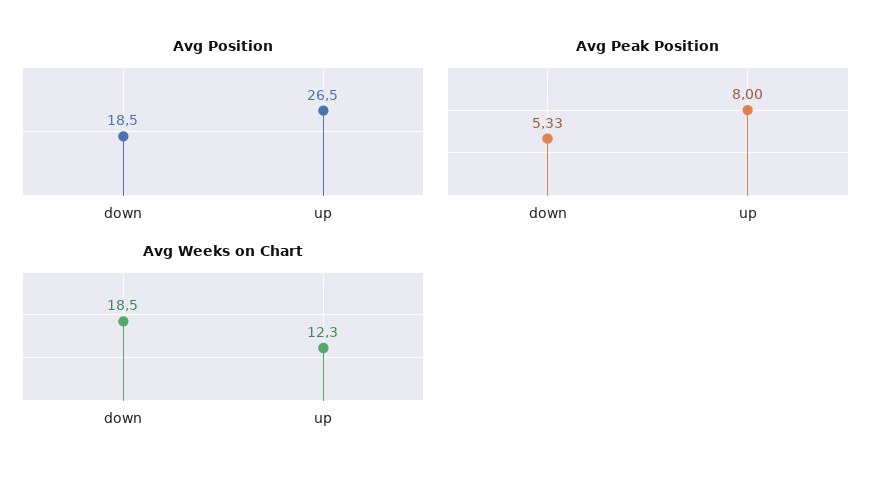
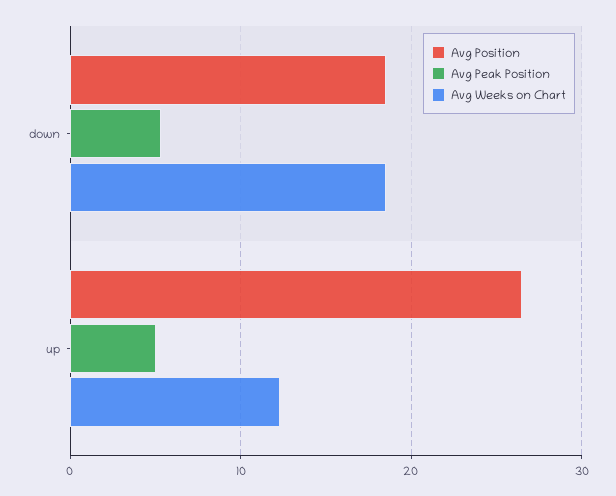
Avg Peak Position, up: 8 -> 5

